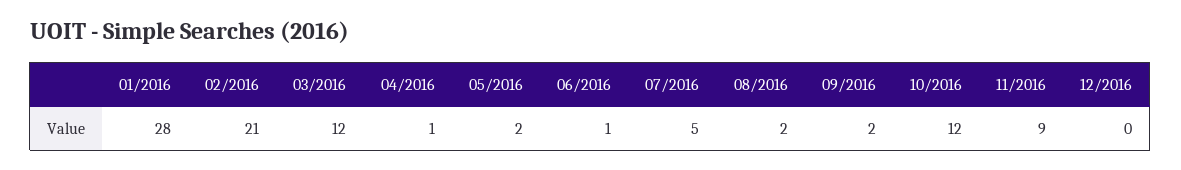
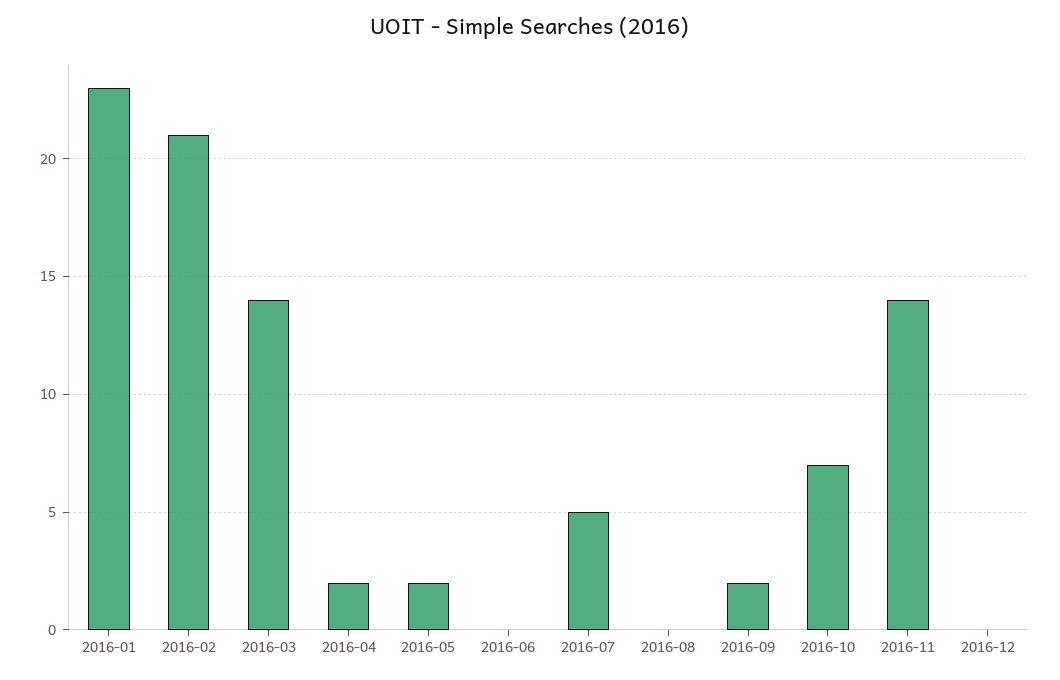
01/2016: 28 -> 23
03/2016: 12 -> 14
04/2016: 1 -> 2
06/2016: 1 -> 0
08/2016: 2 -> 0
10/2016: 12 -> 7
11/2016: 9 -> 14

